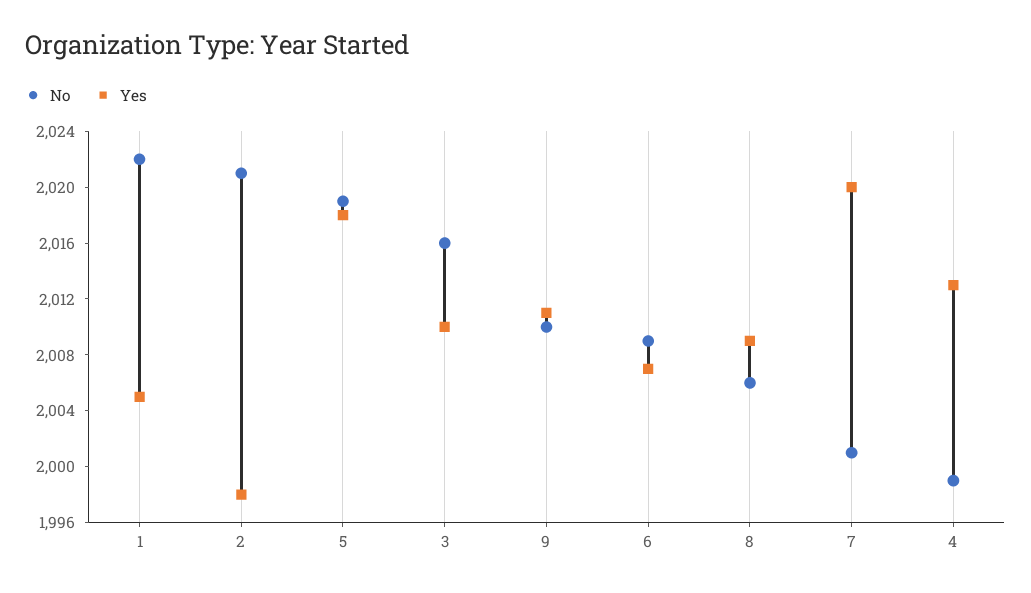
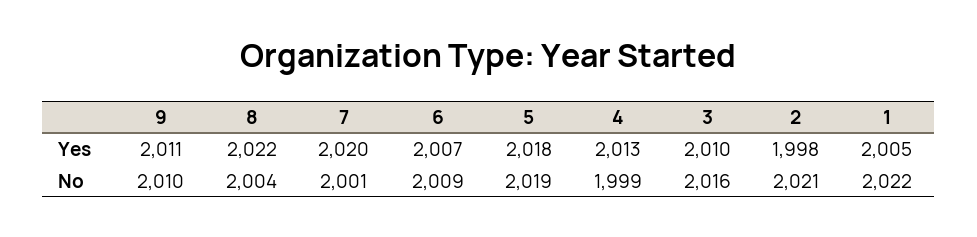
No, 8: 2006 -> 2004
Yes, 8: 2009 -> 2022

